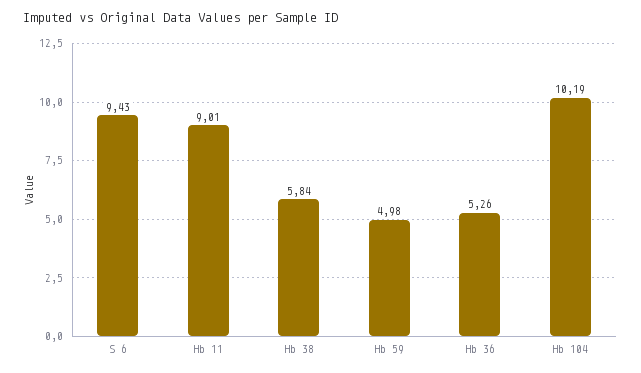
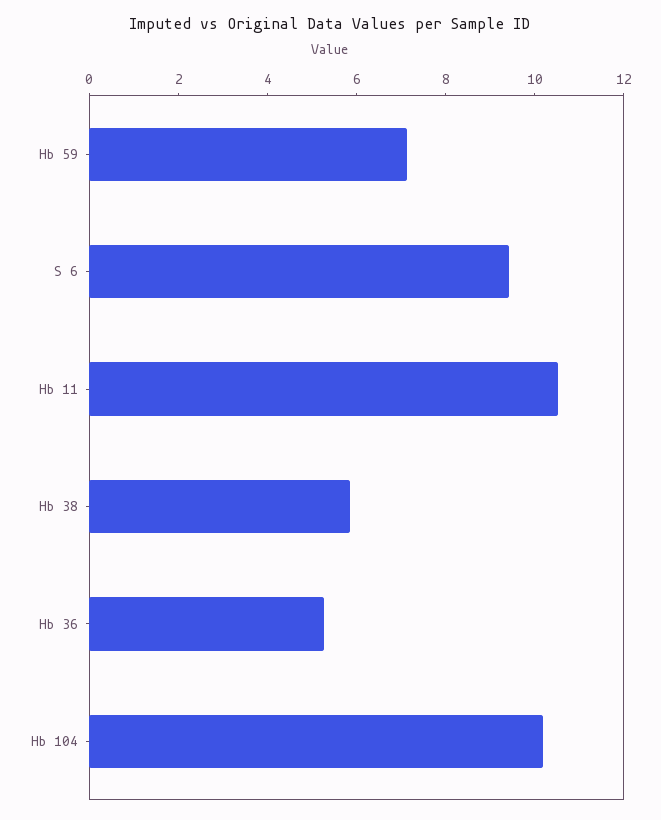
Hb 11: 9.01 -> 10.5
Hb 59: 4.98 -> 7

